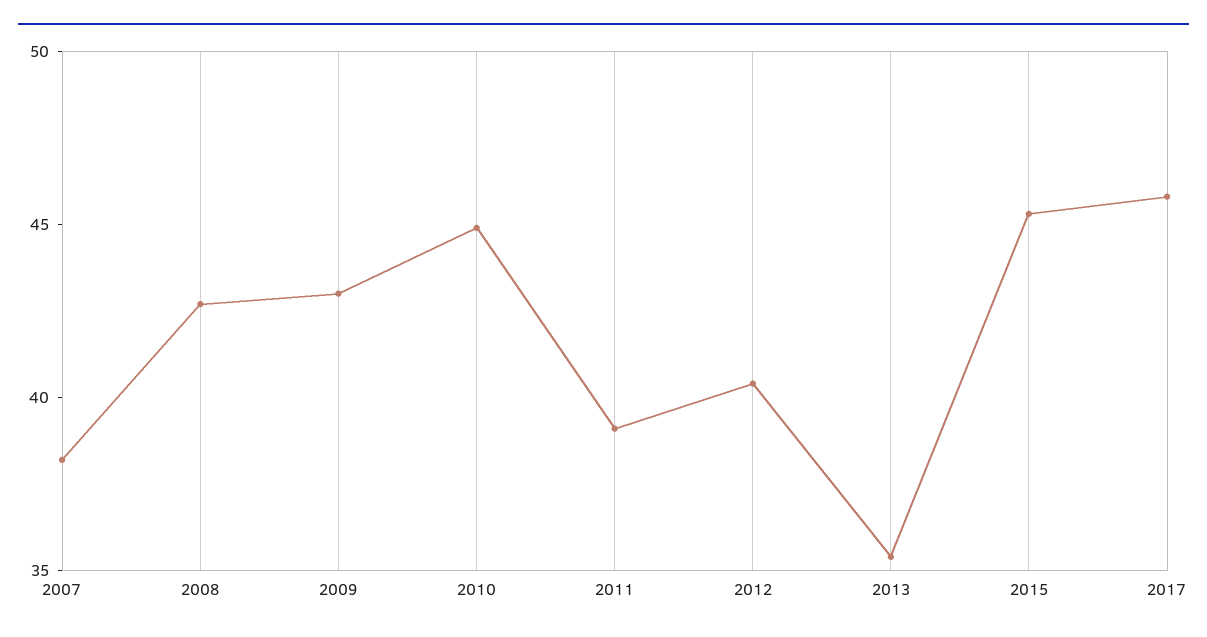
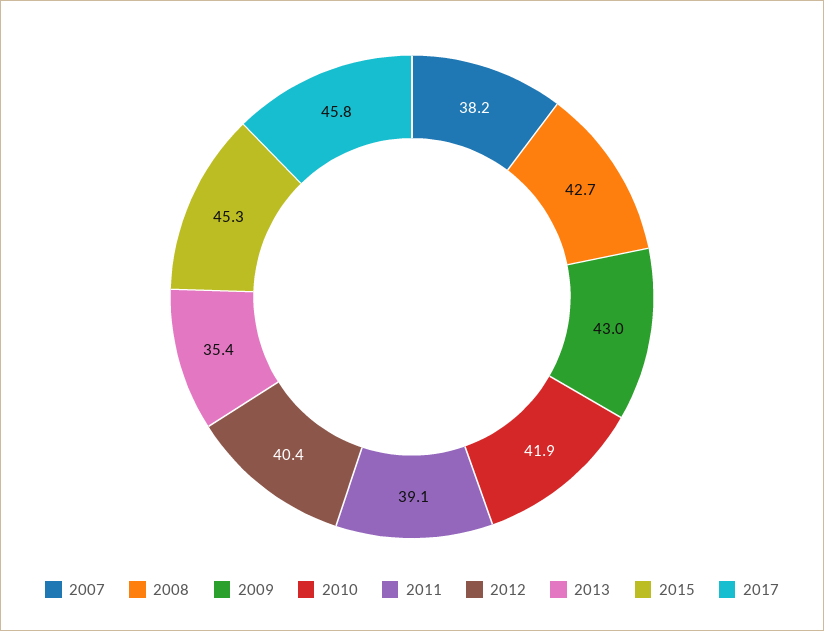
2010: 45 -> 41.9

